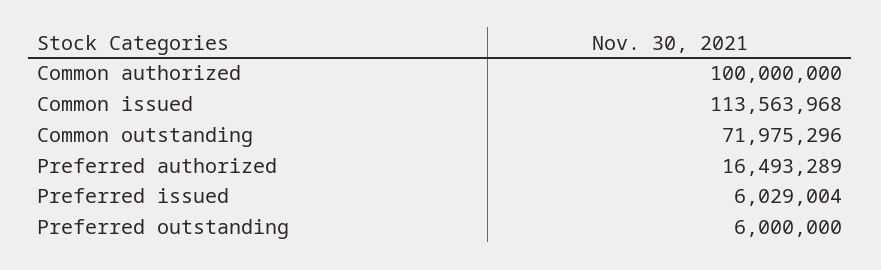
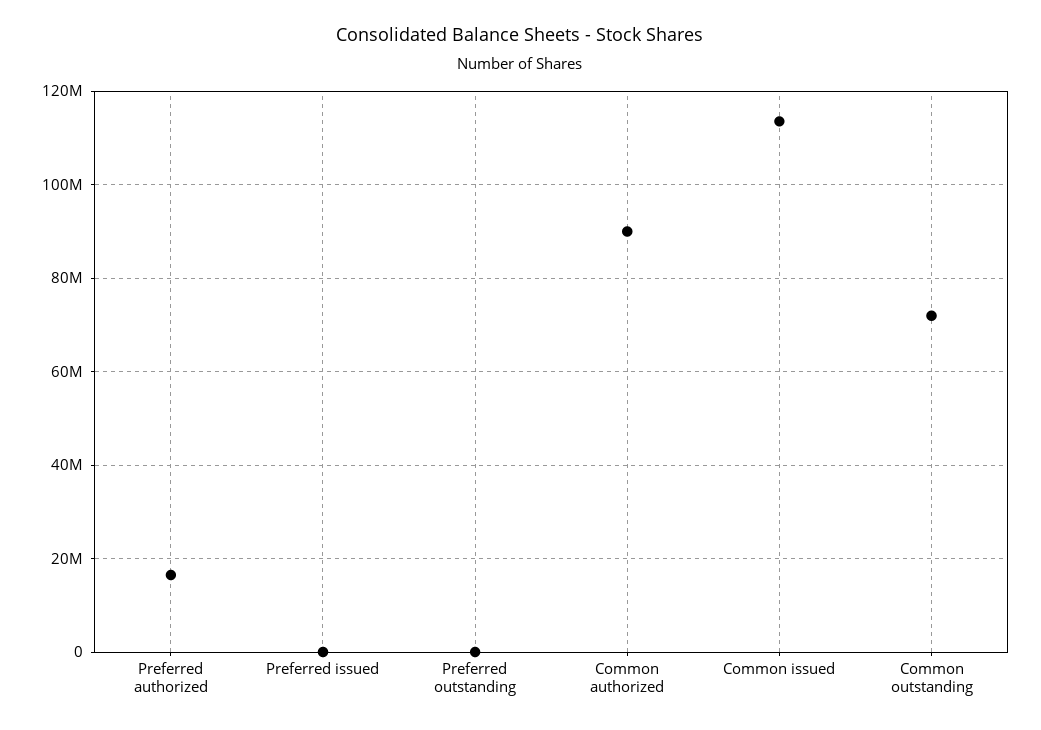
Common authorized: 100000000 -> 90000000
Preferred issued: 6029004 -> 0
Preferred outstanding: 6000000 -> 0

